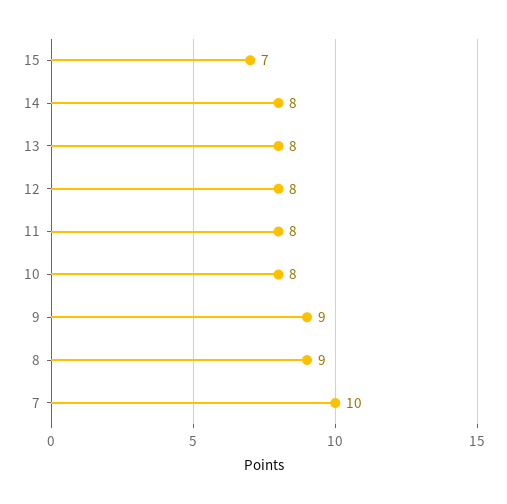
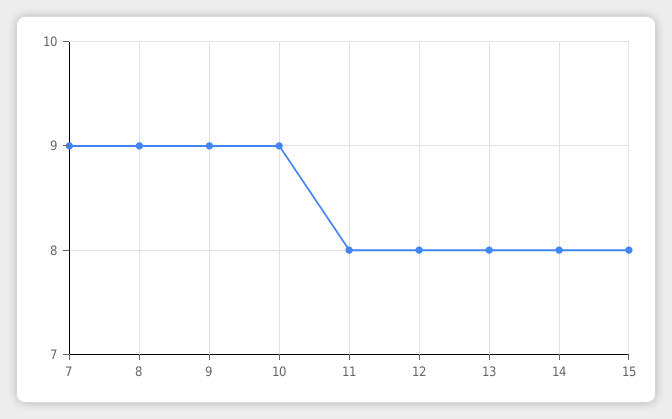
15: 7 -> 8
10: 8 -> 9
7: 10 -> 9

